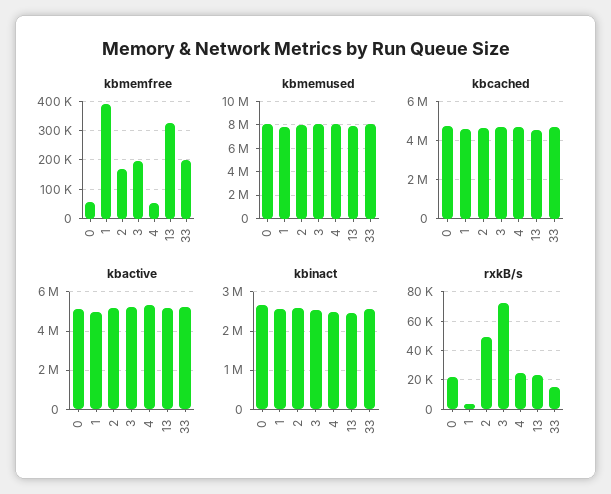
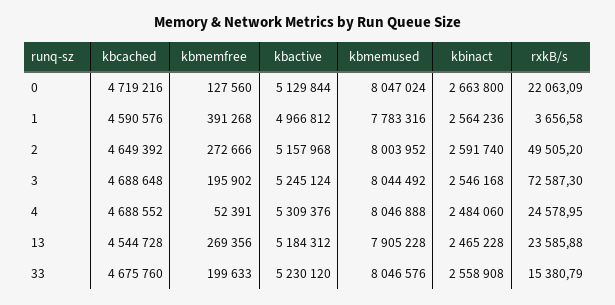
kbmemfree, 0: 50000 -> 127560
kbmemfree, 2: 175000 -> 272666
kbmemfree, 13: 325000 -> 269356

